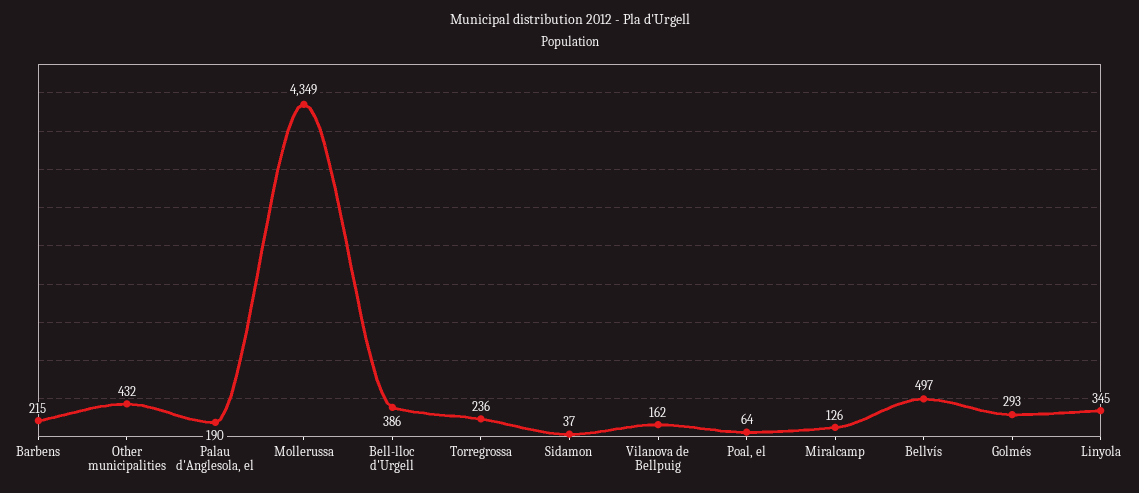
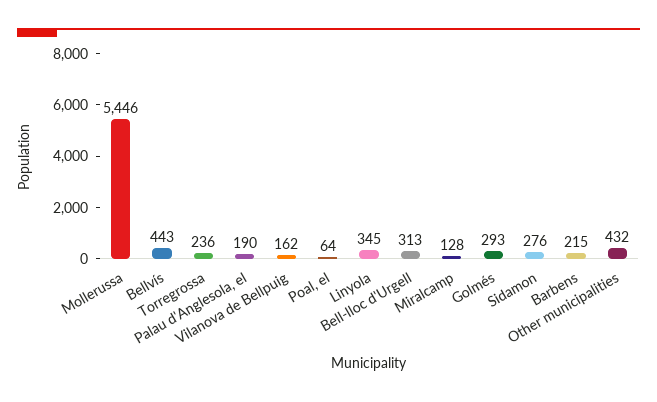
Mollerussa: 4349 -> 5446
Bell-lloc d'Urgell: 386 -> 313
Sidamon: 37 -> 276
Miralcamp: 126 -> 128
Bellvís: 497 -> 443

